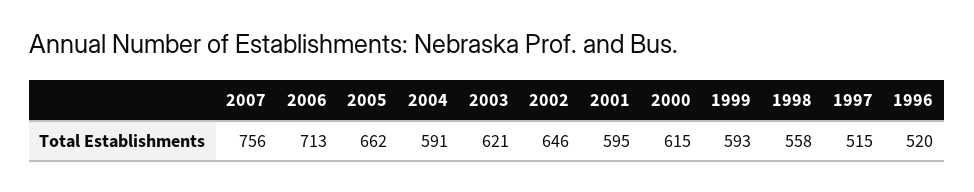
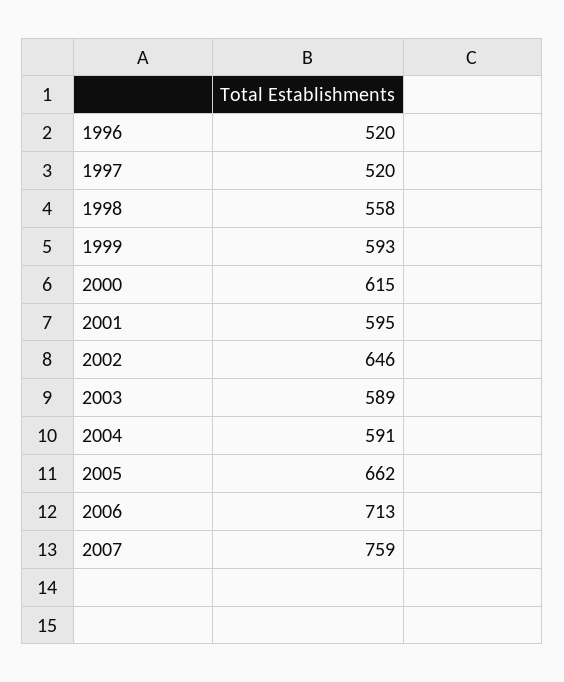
2007: 756 -> 759
2003: 621 -> 589
1997: 515 -> 520

